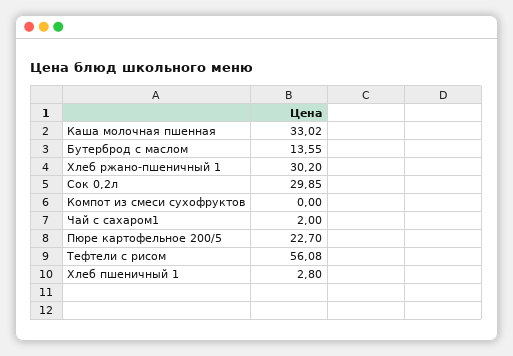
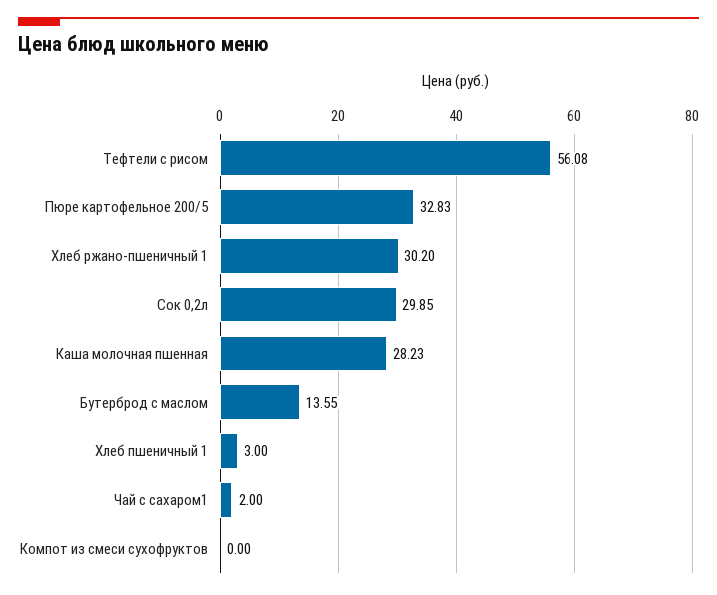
Каша молочная пшенная: 33.02 -> 28.23
Пюре картофельное 200/5: 22.7 -> 32.83
Хлеб пшеничный 1: 2.8 -> 3

